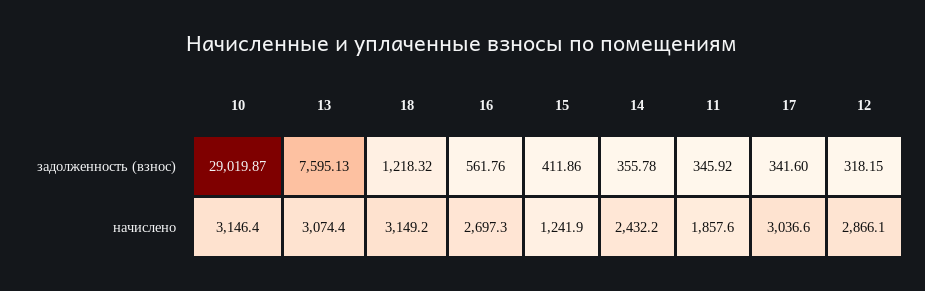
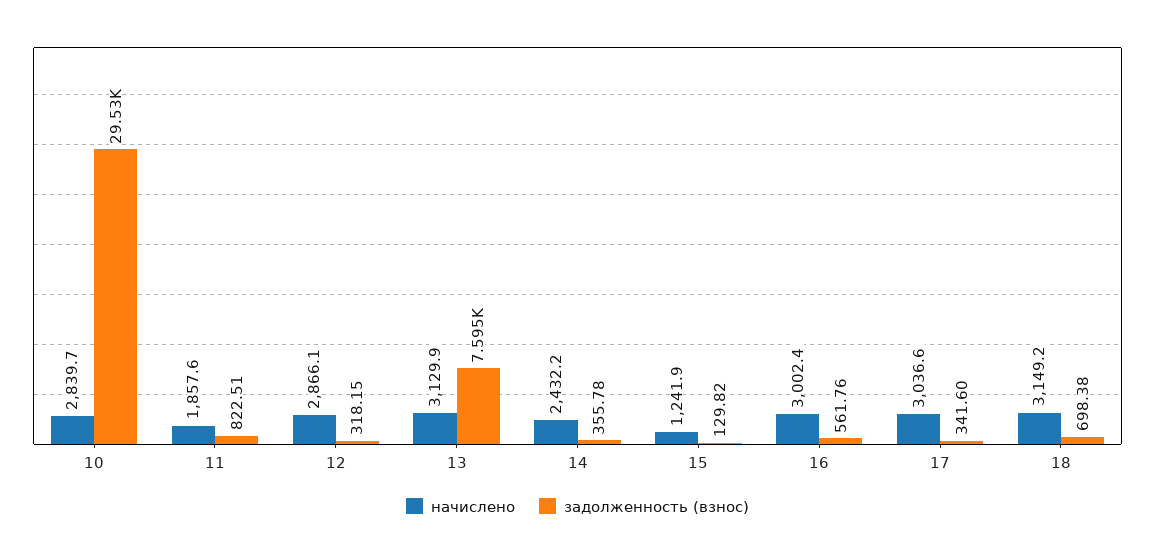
задолженность (взнос), 10: 29019.87 -> 29530
задолженность (взнос), 18: 1218.32 -> 698.38
задолженность (взнос), 15: 411.86 -> 129.82
задолженность (взнос), 11: 345.92 -> 822.51
начислено, 10: 3146.4 -> 2839.7
начислено, 13: 3074.4 -> 3129.9
начислено, 16: 2697.3 -> 3002.4

